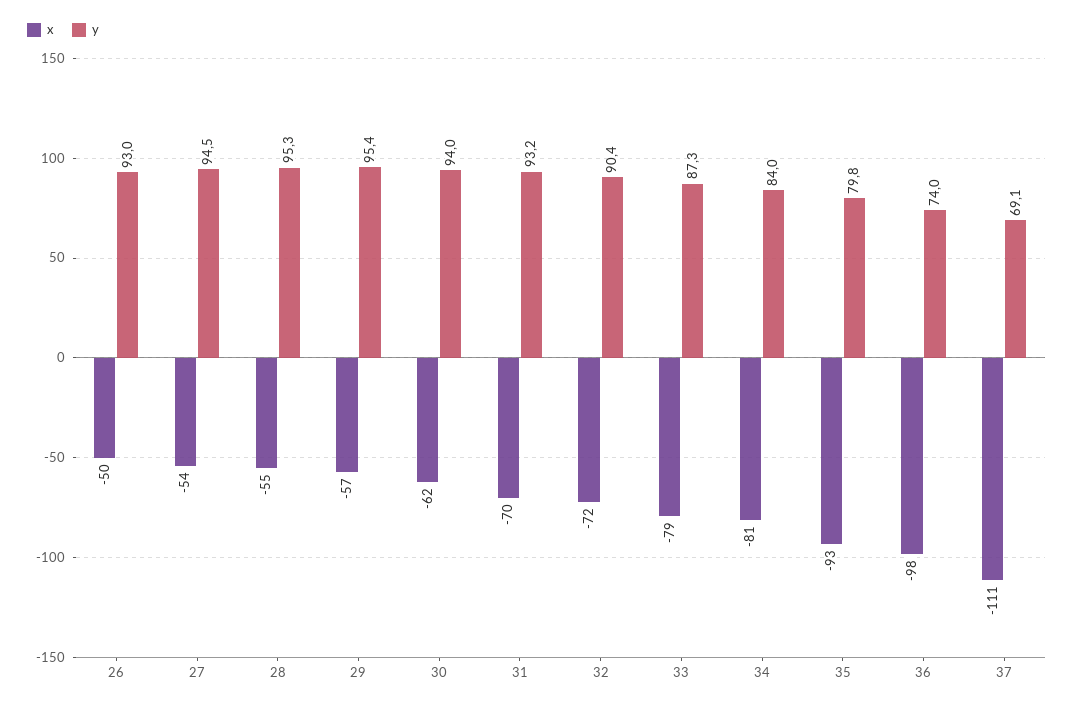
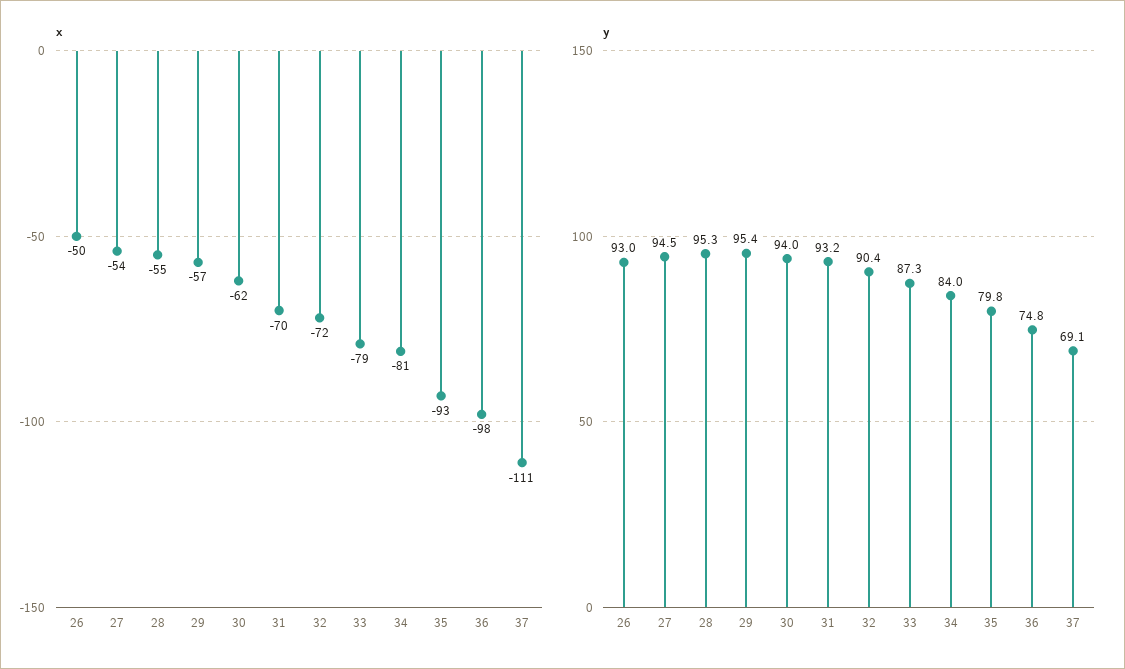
y, 36: 74 -> 74.8

